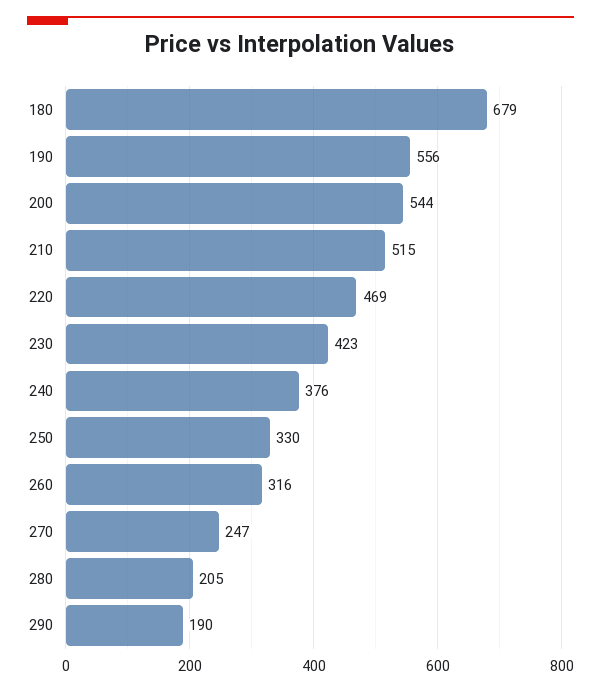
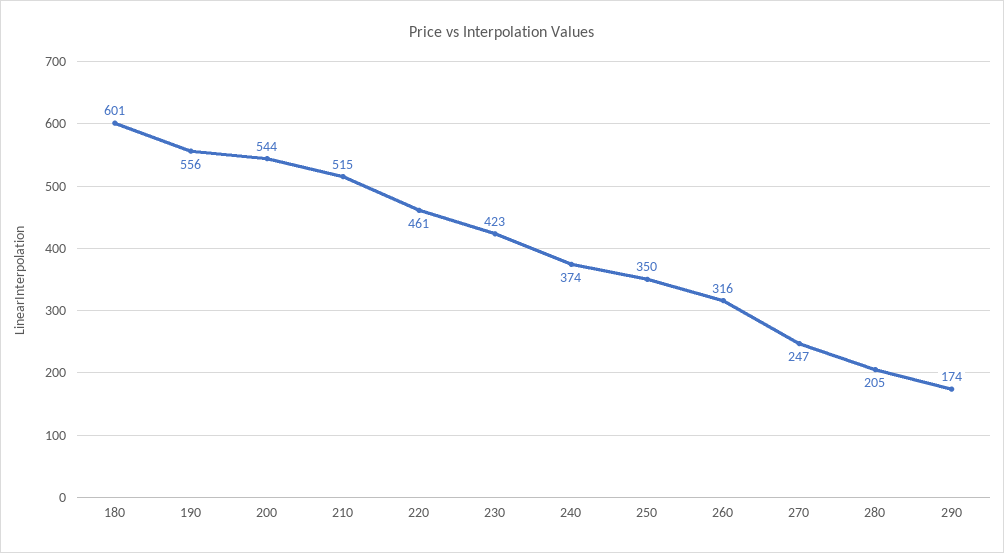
180: 679 -> 601
220: 469 -> 461
240: 376 -> 374
250: 330 -> 350
290: 190 -> 174

